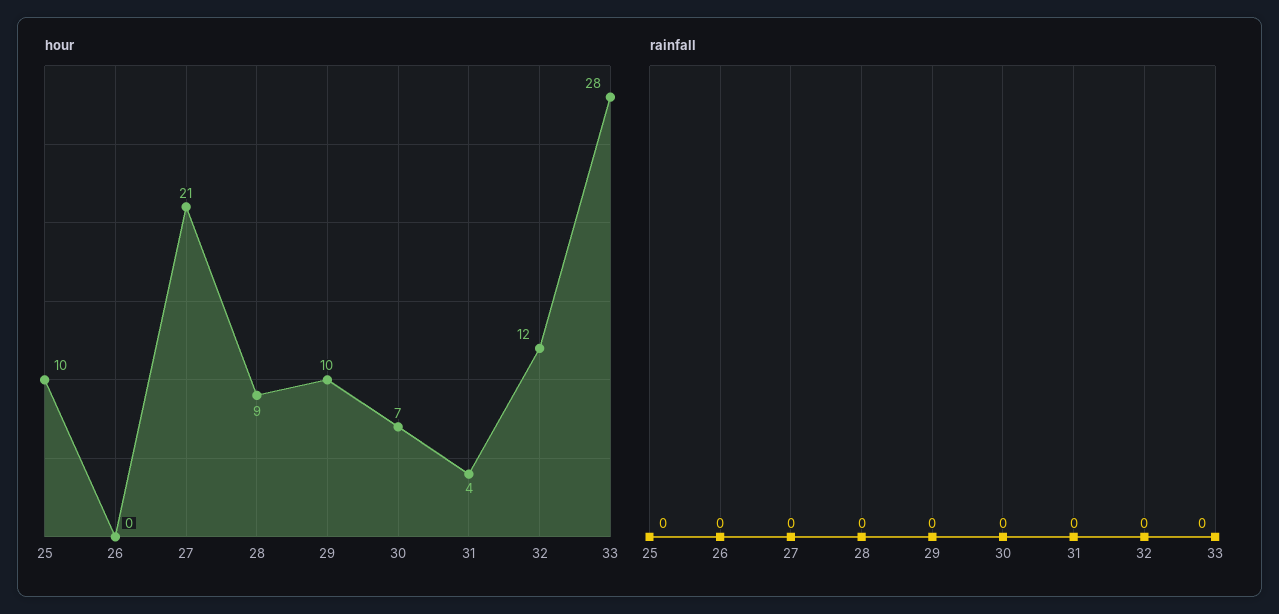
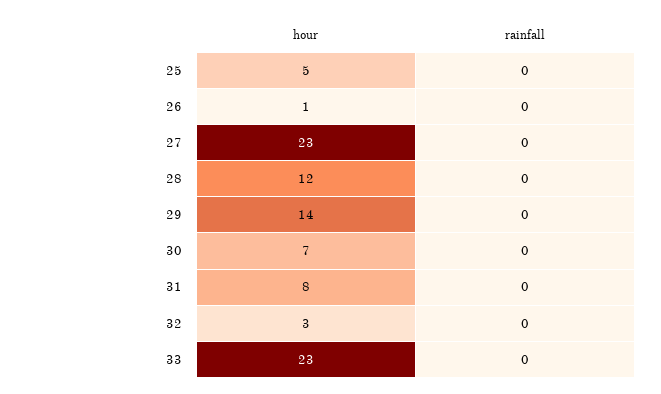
hour, 25: 10 -> 5
hour, 26: 0 -> 1
hour, 27: 21 -> 23
hour, 28: 9 -> 12
hour, 29: 10 -> 14
hour, 31: 4 -> 8
hour, 32: 12 -> 3
hour, 33: 28 -> 23

